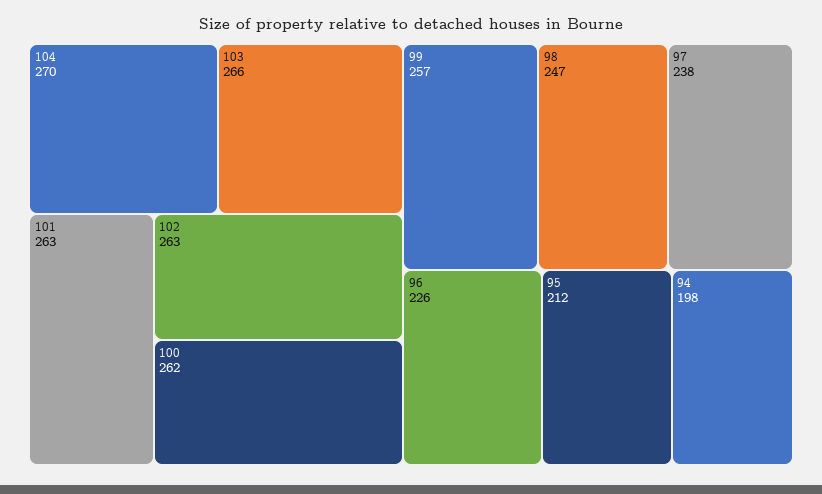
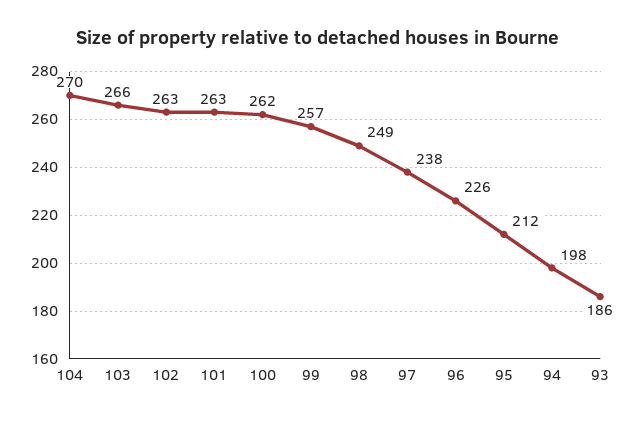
98: 247 -> 249
93: none -> 186

